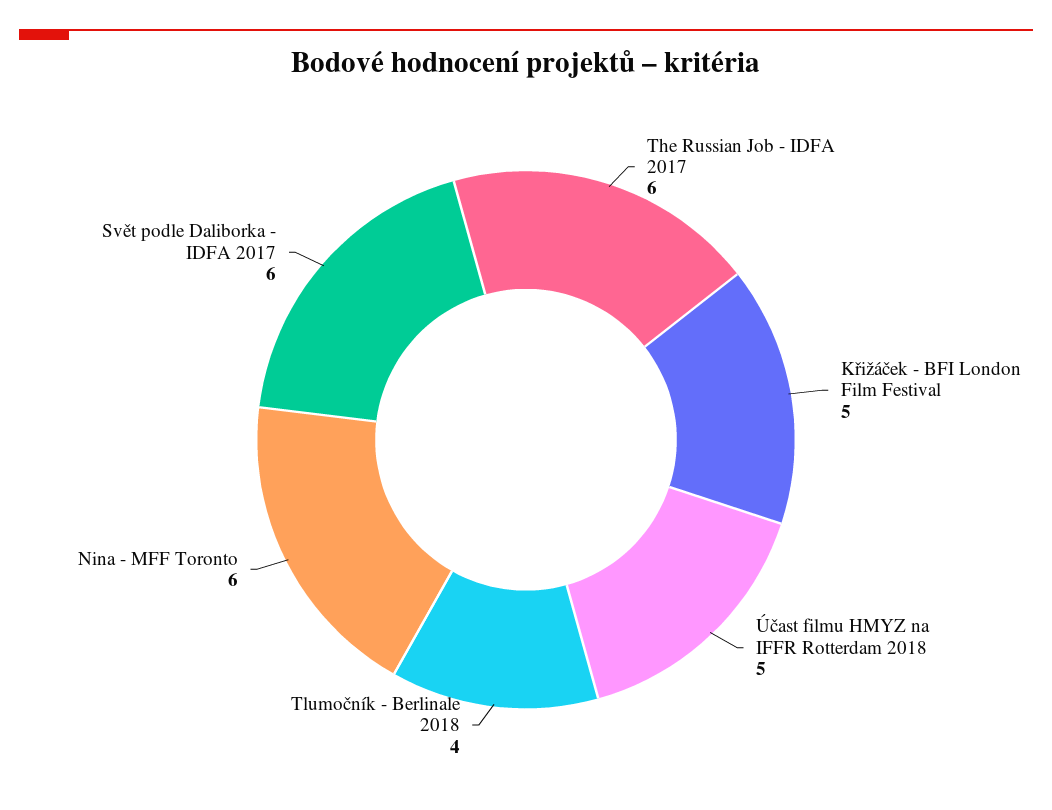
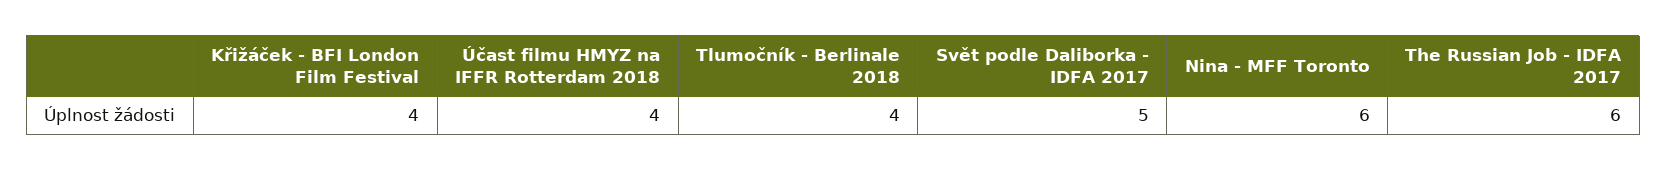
Křižáček - BFI London Film Festival: 5 -> 4
Účast filmu HMYZ na IFFR Rotterdam 2018: 5 -> 4
Svět podle Daliborka - IDFA 2017: 6 -> 5

